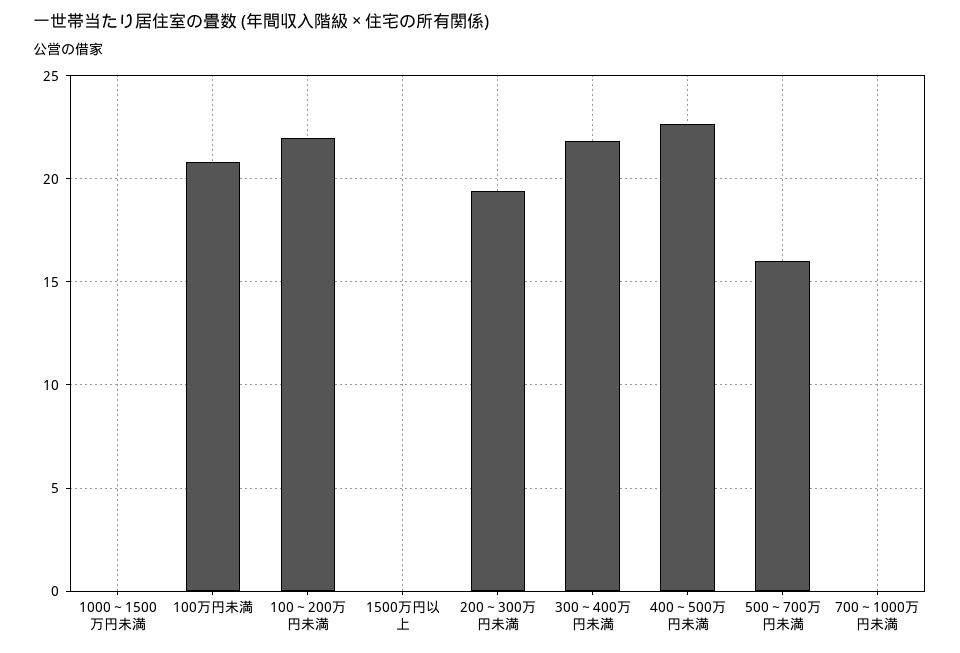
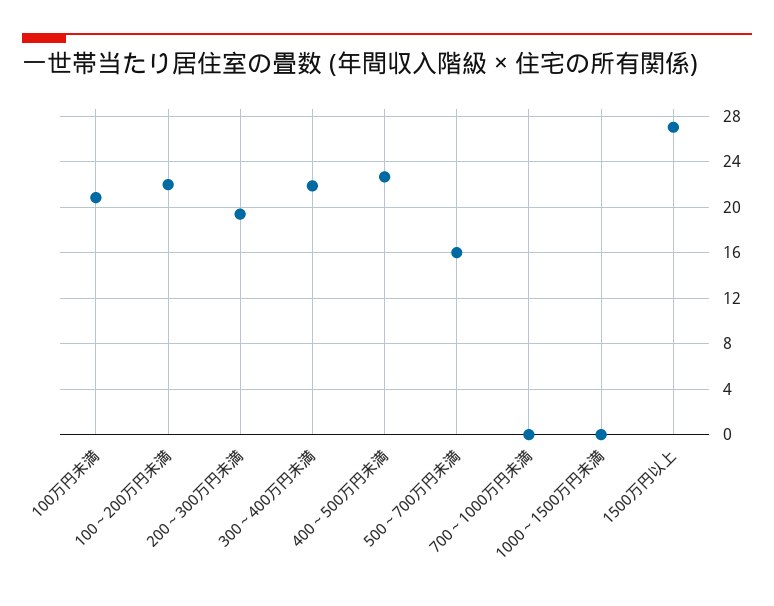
1500万円以上: 0 -> 27

